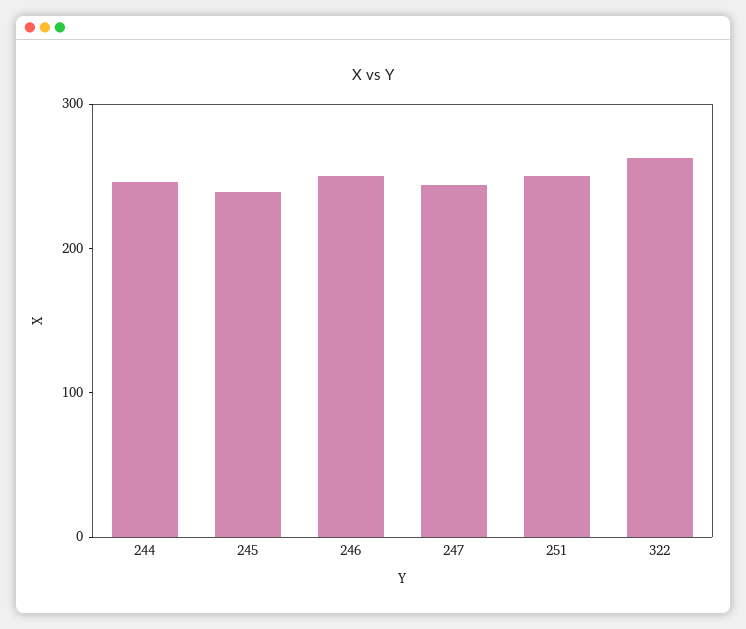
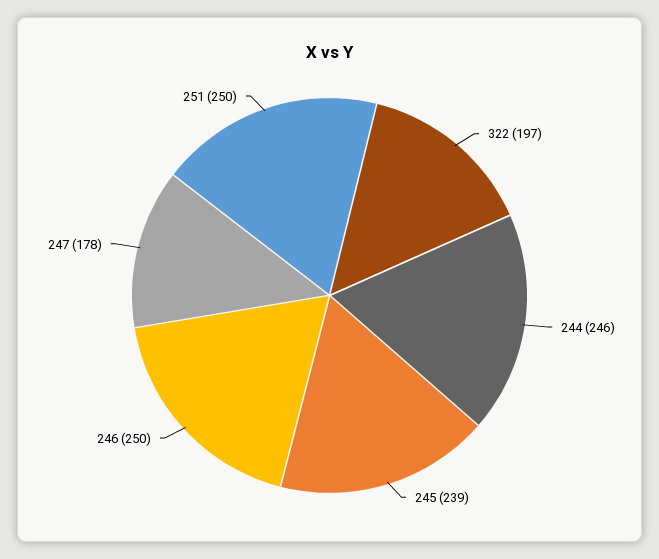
247: 240 -> 178
322: 260 -> 197

